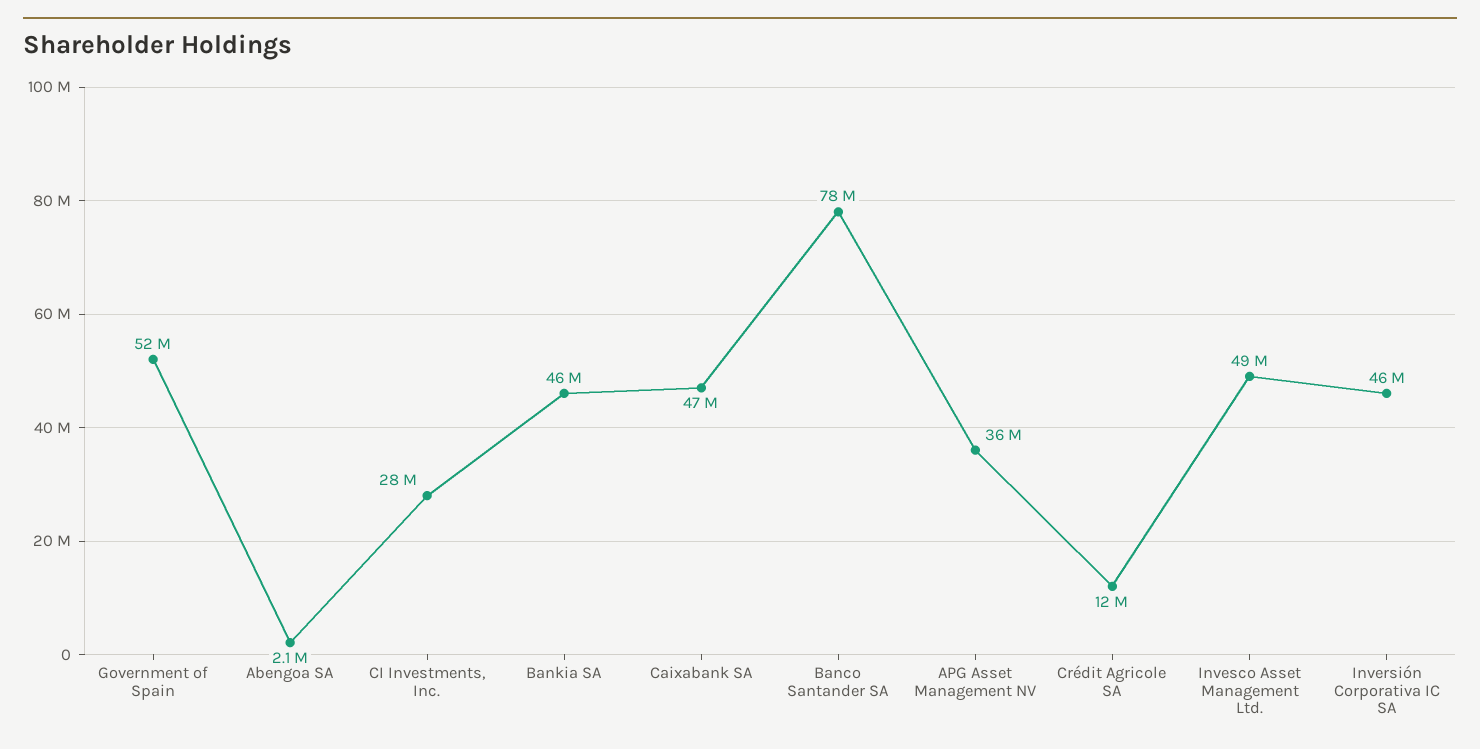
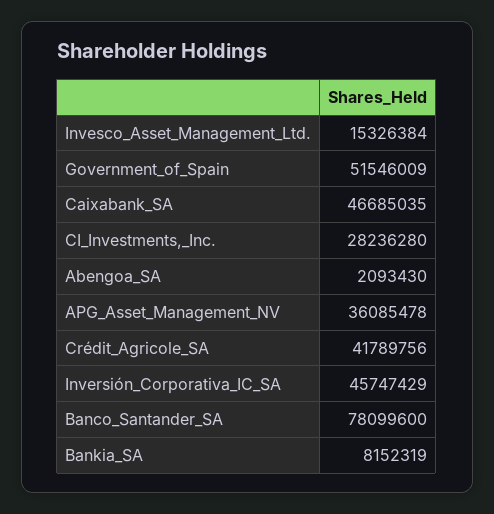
Bankia SA: 46000000 -> 8152319
Crédit Agricole SA: 12000000 -> 41789756
Invesco Asset Management Ltd.: 49000000 -> 15326384

